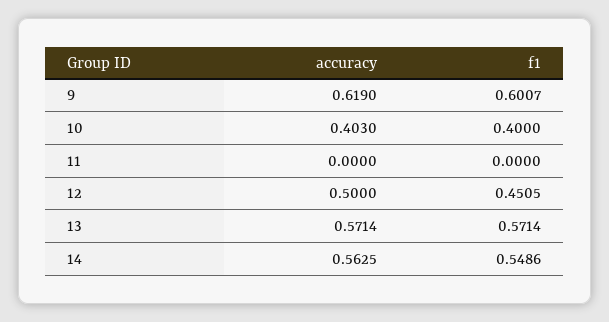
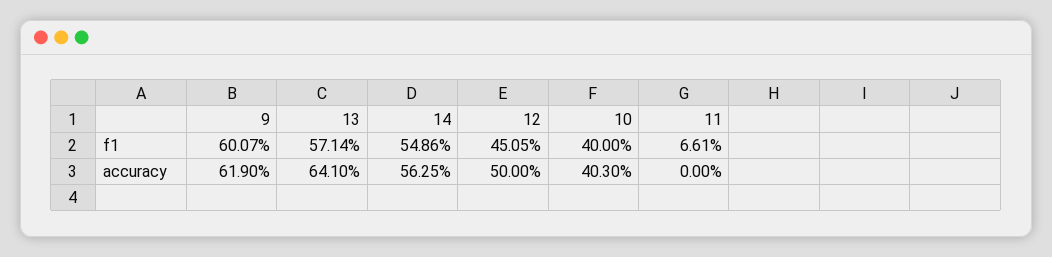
f1, 11: 0 -> 0.0661
accuracy, 13: 0.5714 -> 0.641

